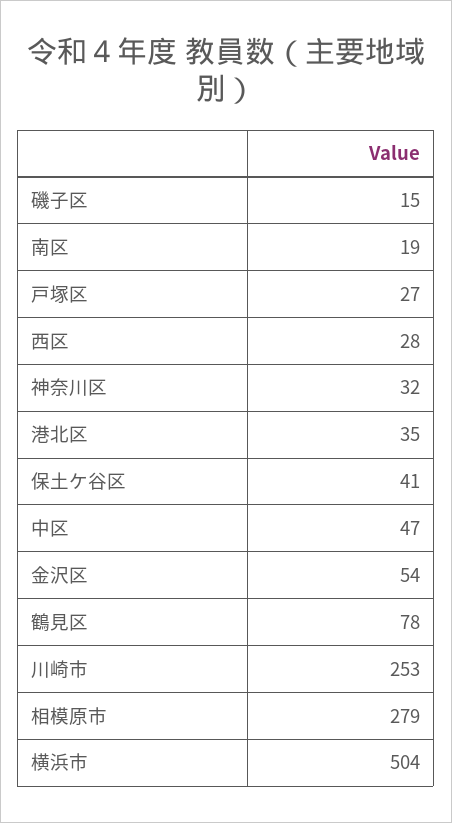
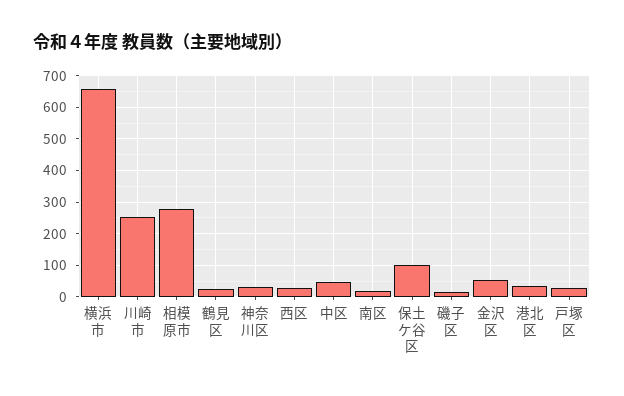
保土ケ谷区: 41 -> 100
鶴見区: 78 -> 20
横浜市: 504 -> 660

